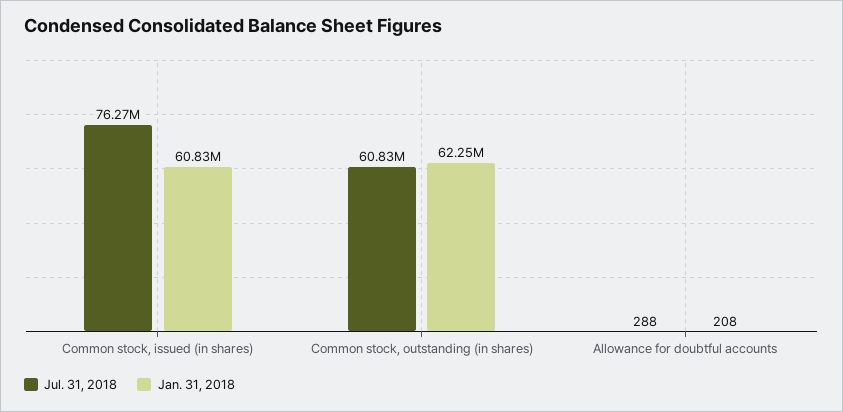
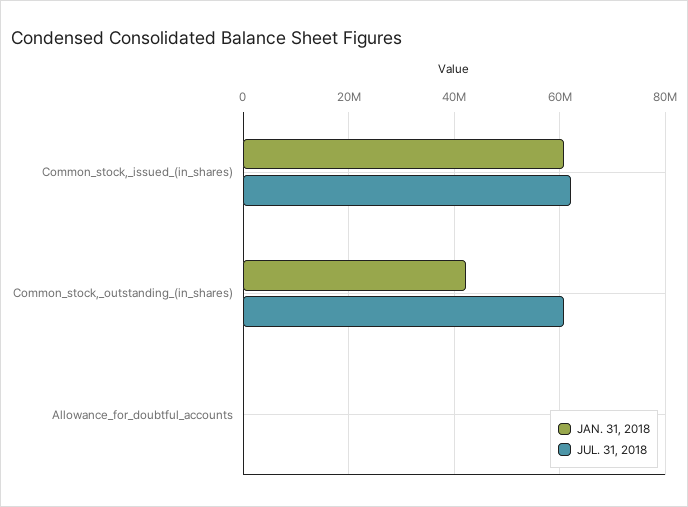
Jul. 31, 2018, Common stock, issued (in shares): 76270000 -> 62000000
Jan. 31, 2018, Common stock, outstanding (in shares): 62250000 -> 42000000

